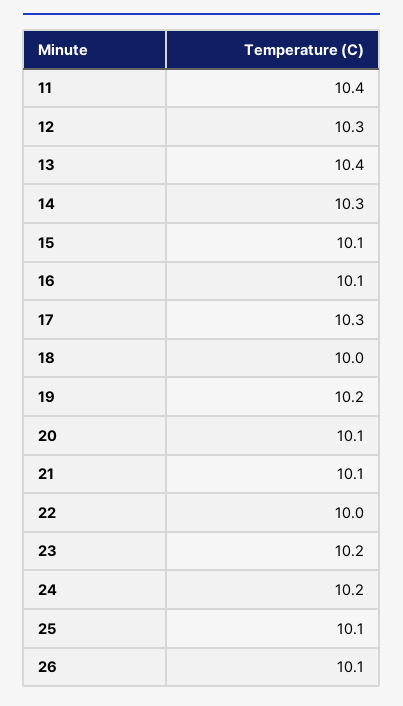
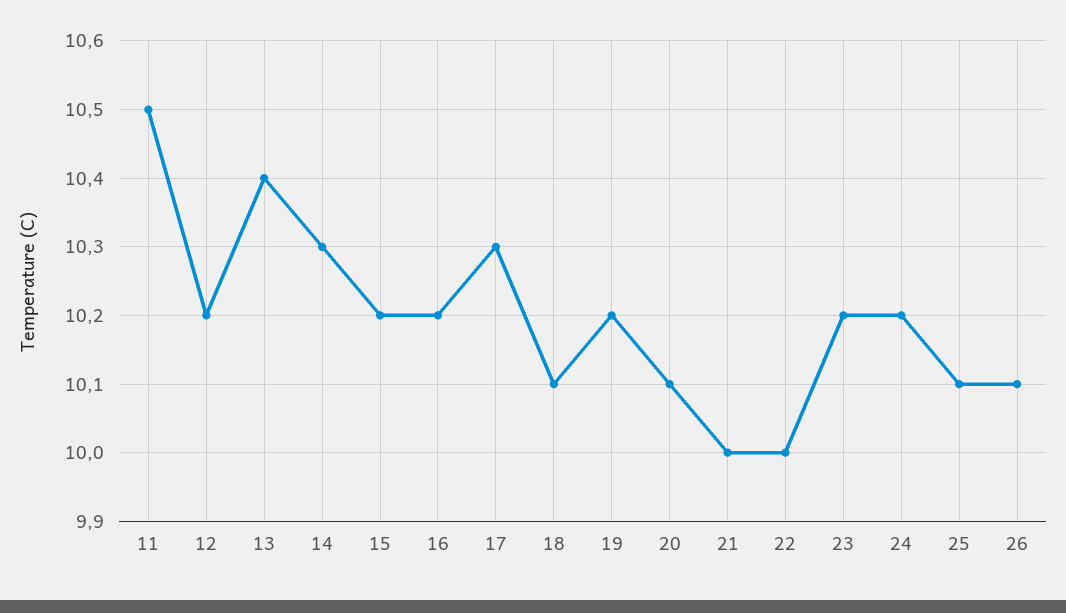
11: 10.4 -> 10.5
12: 10.3 -> 10.2
15: 10.1 -> 10.2
16: 10.1 -> 10.2
18: 10 -> 10.1
21: 10.1 -> 10

